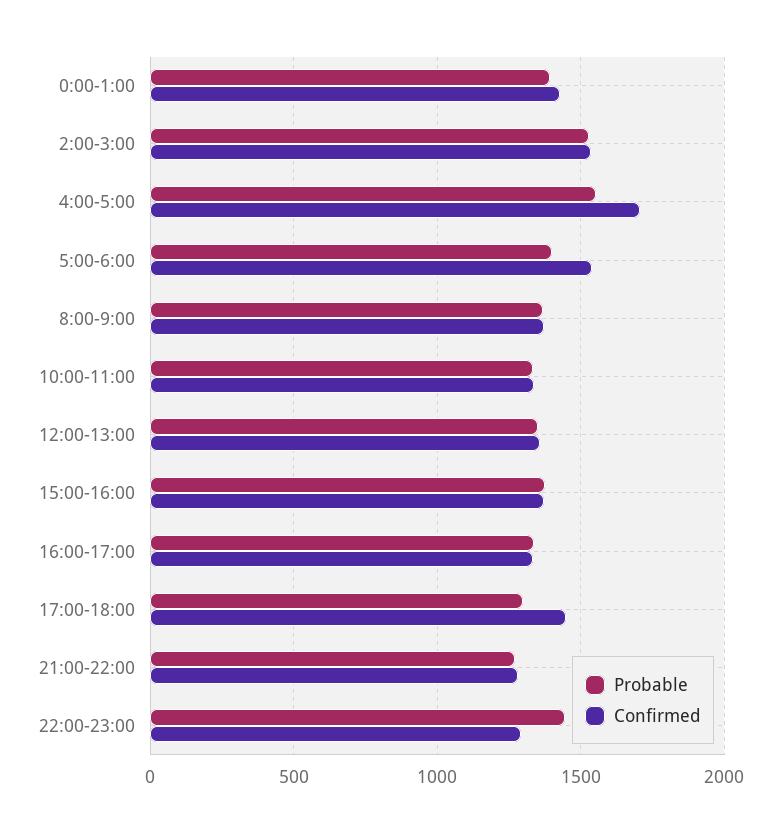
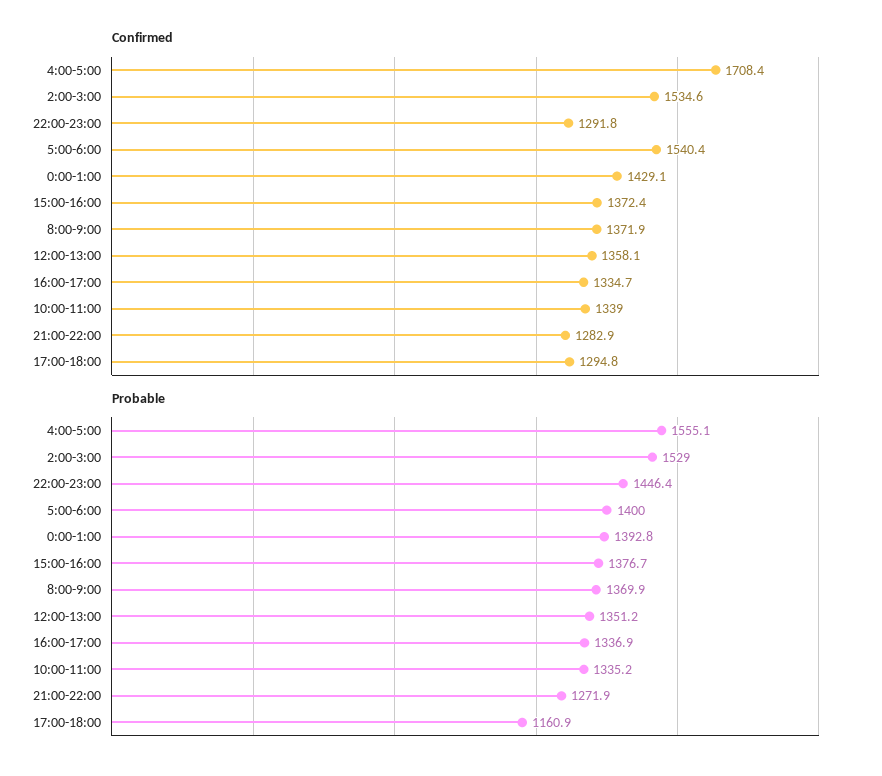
Probable, 17:00-18:00: 1300 -> 1160.9
Confirmed, 17:00-18:00: 1450 -> 1294.8

